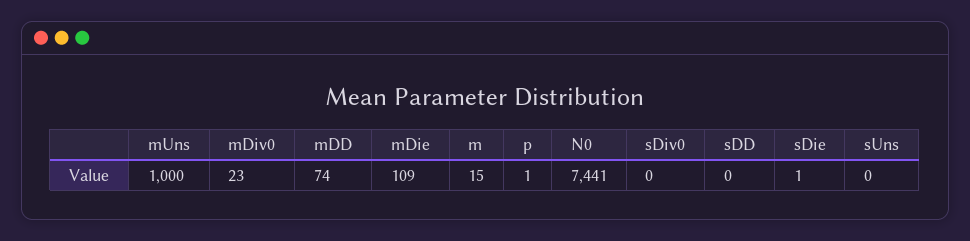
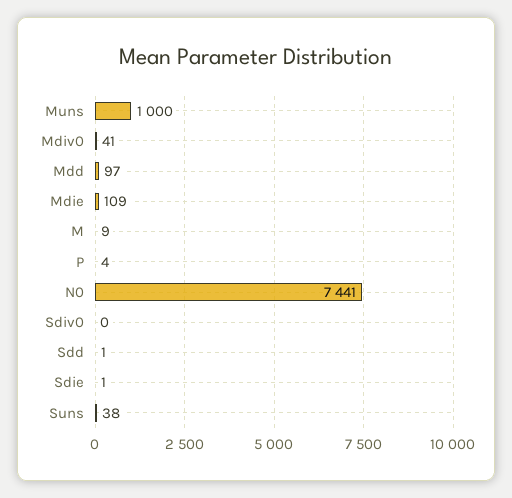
mDiv0: 23 -> 41
mDD: 74 -> 97
m: 15 -> 9
p: 1 -> 4
sDD: 0 -> 1
sUns: 0 -> 38

